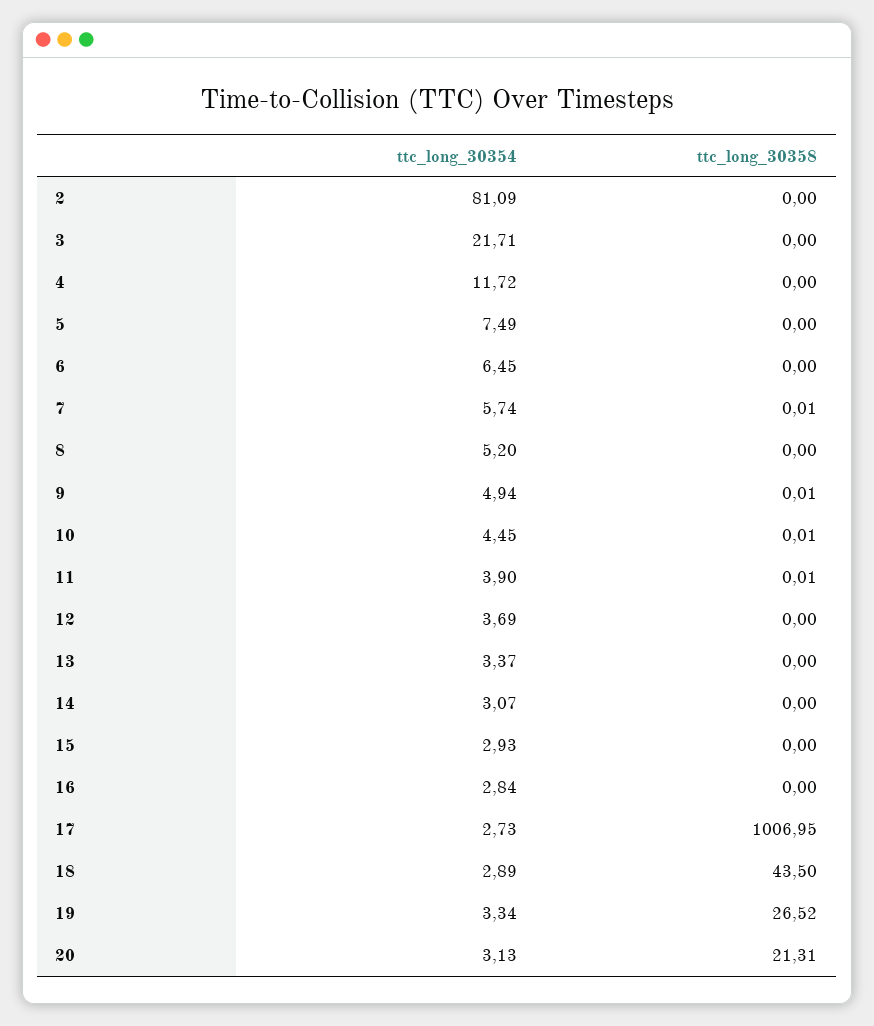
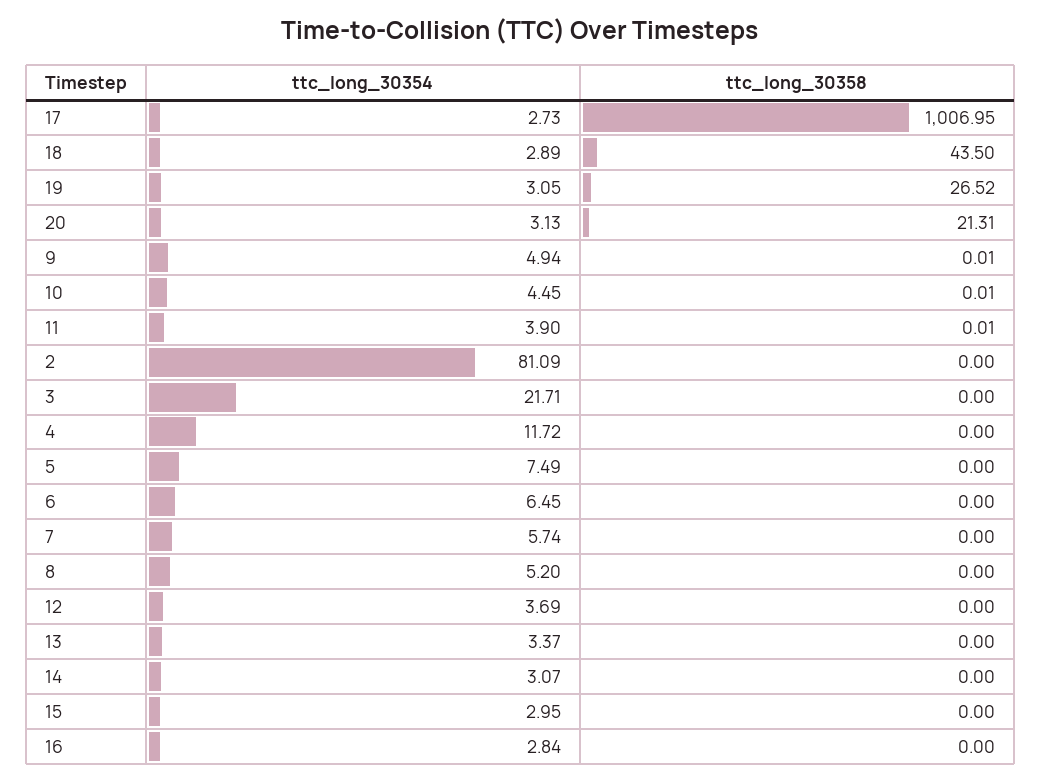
ttc_long_30358, 7: 0.01 -> 0
ttc_long_30354, 15: 2.93 -> 2.95
ttc_long_30354, 19: 3.34 -> 3.05

